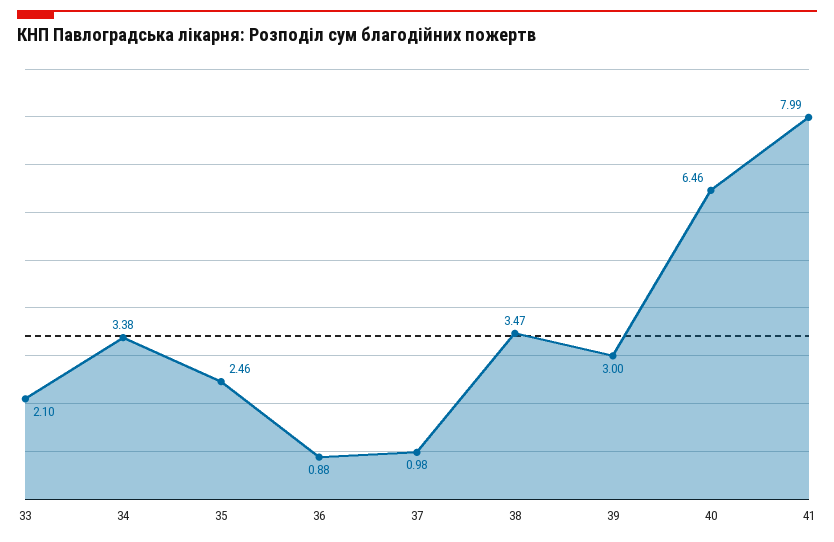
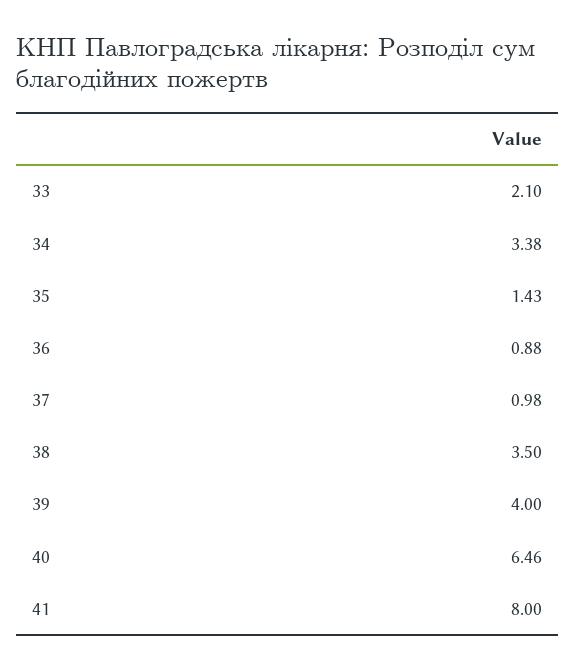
35: 2.46 -> 1.43
38: 3.47 -> 3.5
39: 3 -> 4
41: 7.99 -> 8

